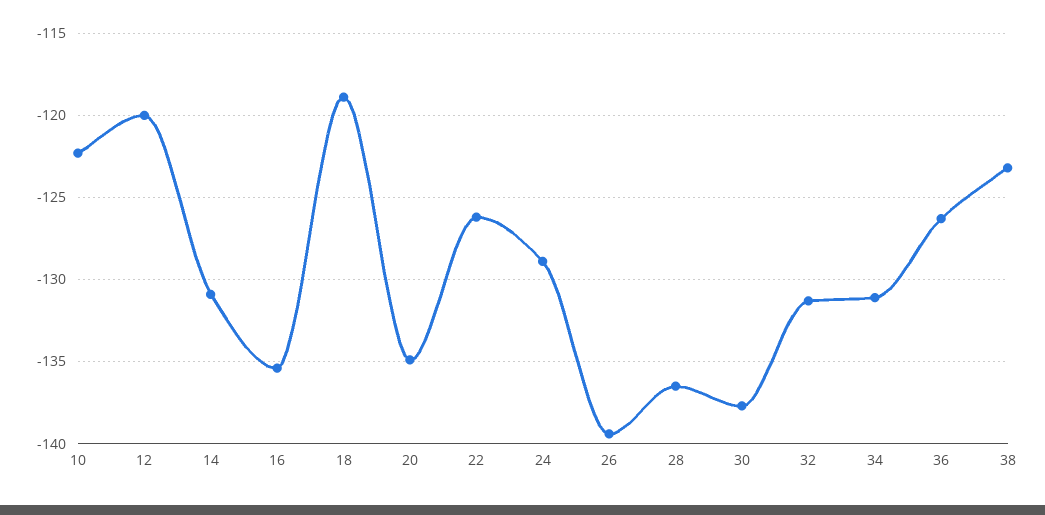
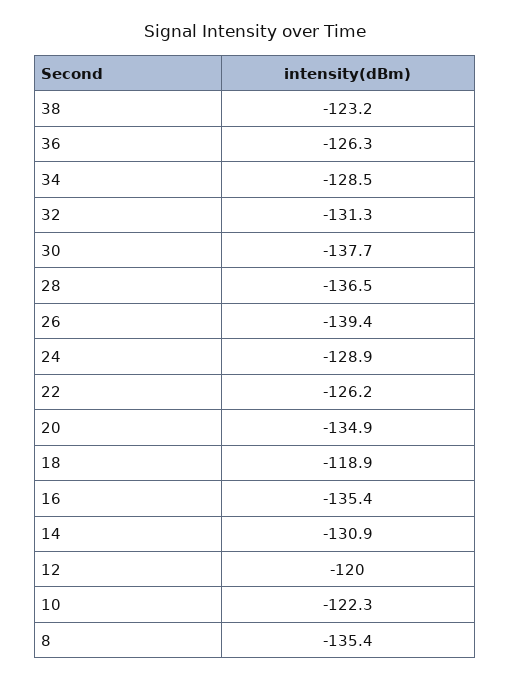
34: -131 -> -128.5
8: none -> -135.4

